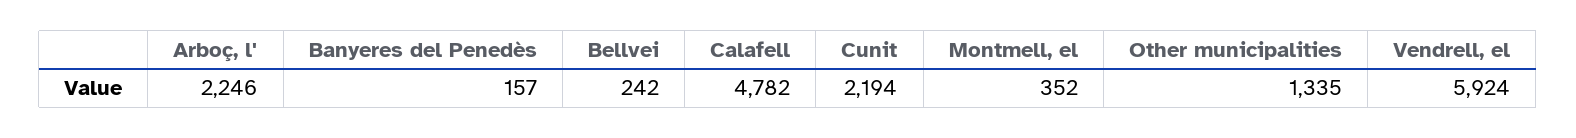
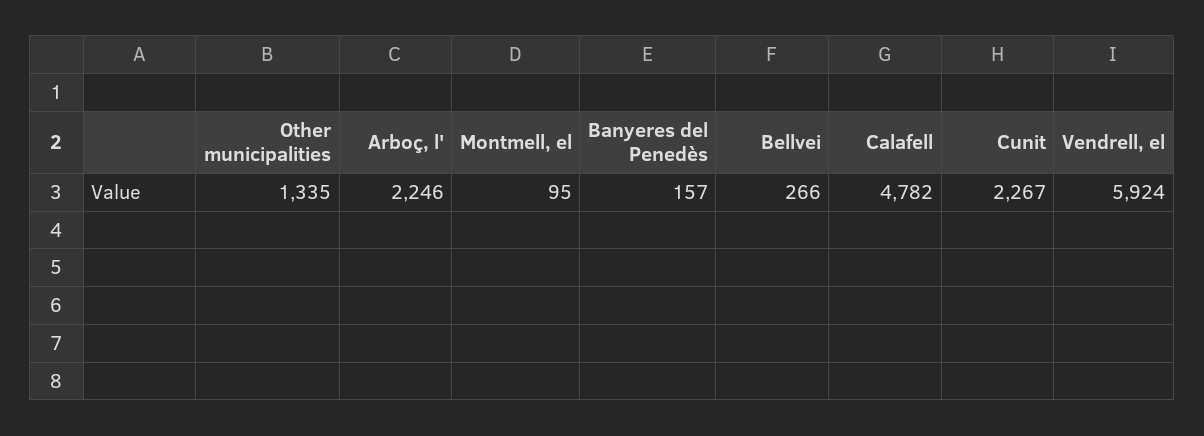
Bellvei: 242 -> 266
Cunit: 2194 -> 2267
Montmell, el: 352 -> 95

